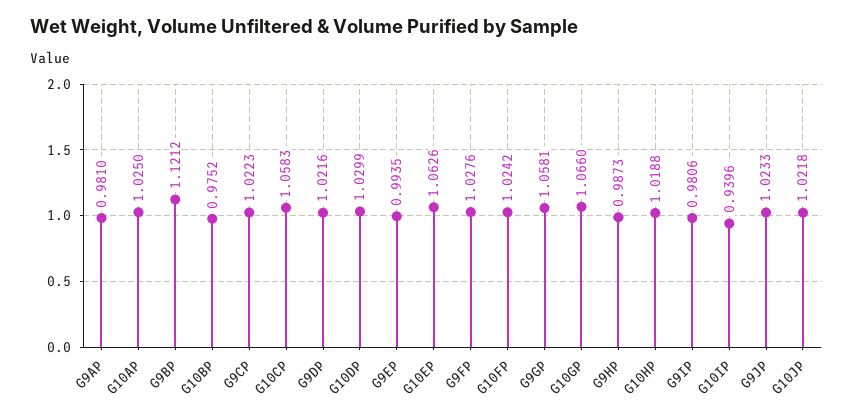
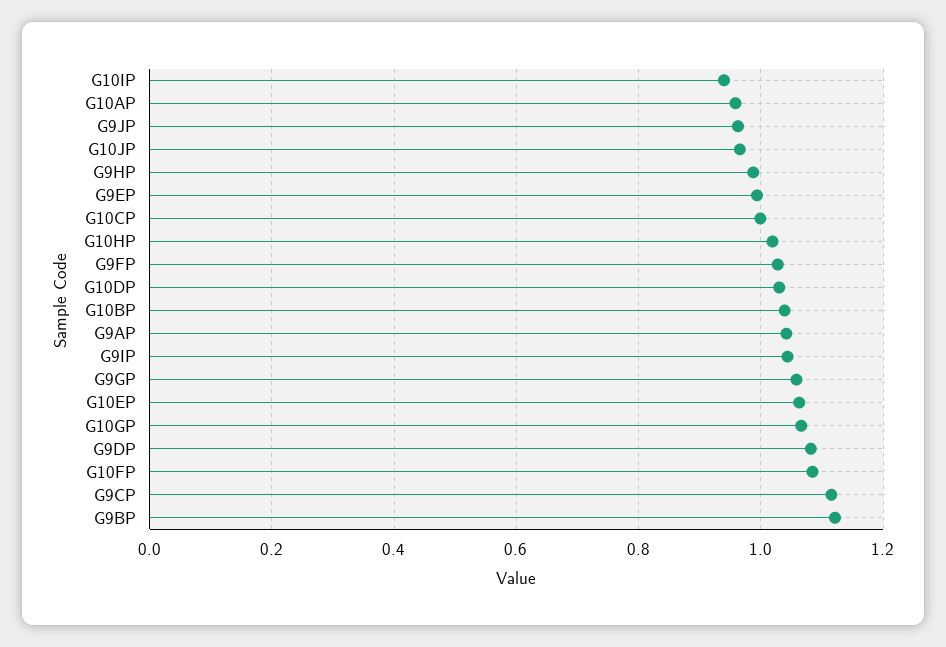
G9AP: 0.981 -> 1.04
G10AP: 1.025 -> 0.96
G10BP: 0.9752 -> 1.04
G9CP: 1.0223 -> 1.12
G10CP: 1.0583 -> 1
G9DP: 1.0216 -> 1.08
G10FP: 1.0242 -> 1.08
G9IP: 0.9806 -> 1.04
G9JP: 1.0233 -> 0.96
G10JP: 1.0218 -> 0.96

